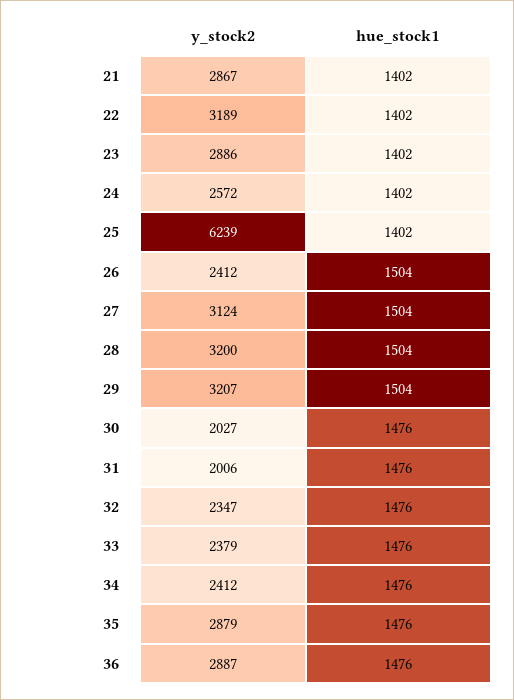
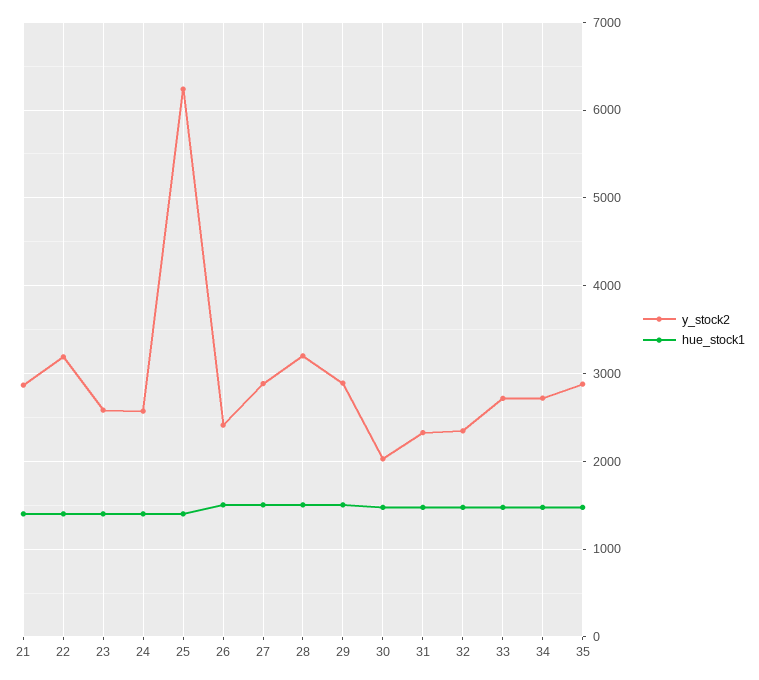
y_stock2, 23: 2886 -> 2600
y_stock2, 27: 3124 -> 2900
y_stock2, 29: 3207 -> 2900
y_stock2, 31: 2006 -> 2300
y_stock2, 33: 2379 -> 2700
y_stock2, 34: 2412 -> 2700
y_stock2, 36: 2887 -> none
hue_stock1, 36: 1476 -> none

